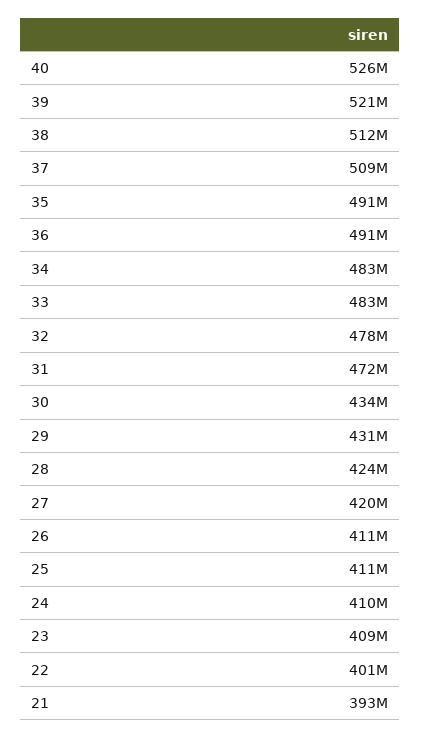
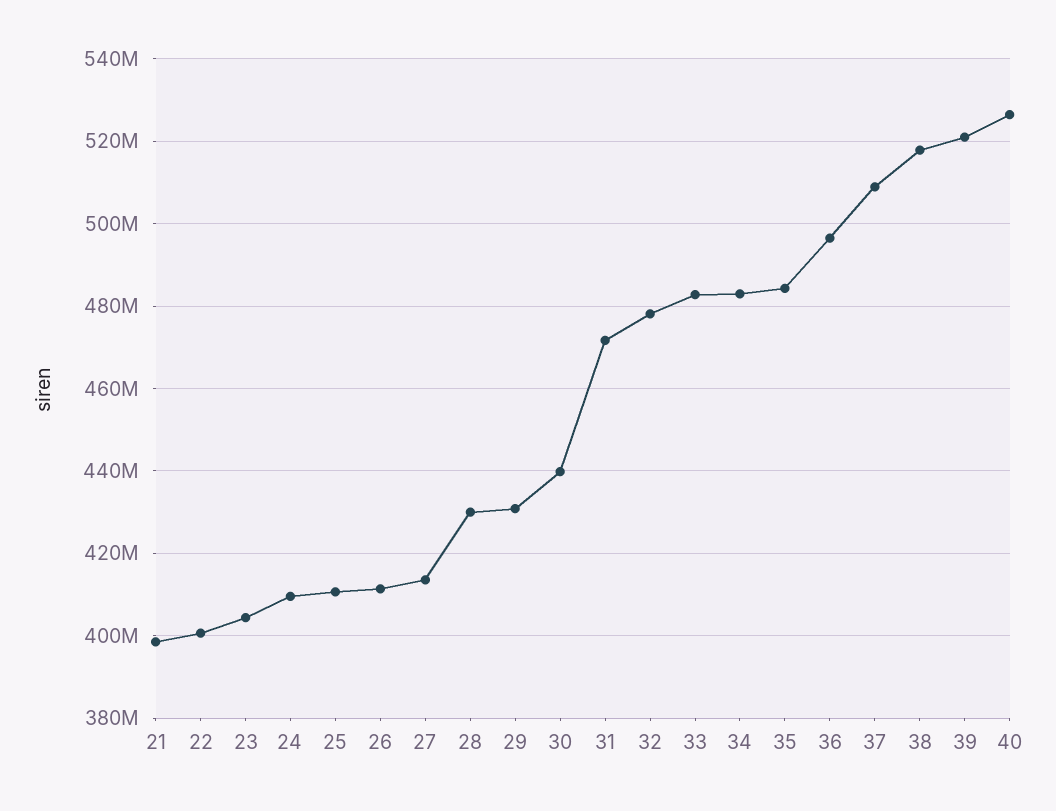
38: 512000000 -> 518000000
35: 491000000 -> 484000000
36: 491000000 -> 496000000
30: 434000000 -> 440000000
28: 424000000 -> 430000000
27: 420000000 -> 414000000
23: 409000000 -> 404000000
21: 393000000 -> 398000000

